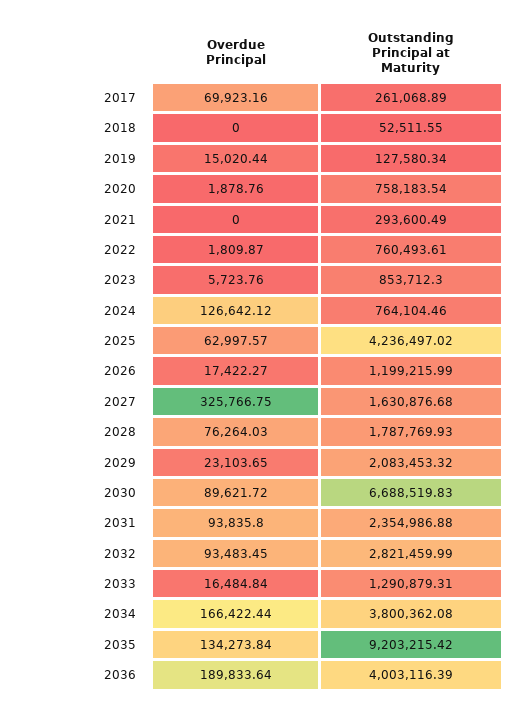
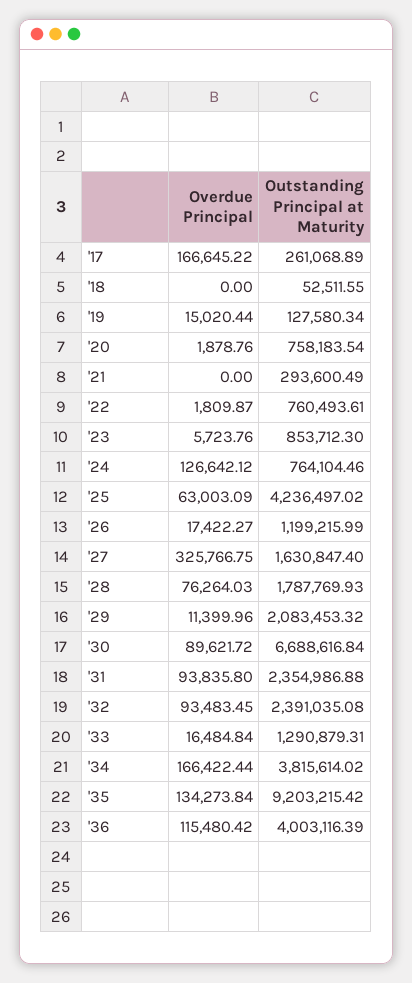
Overdue Principal, 2017: 69923.16 -> 166645.22
Overdue Principal, 2025: 62997.57 -> 63003.09
Outstanding Principal at Maturity, 2027: 1630876.68 -> 1630847.4
Overdue Principal, 2029: 23103.65 -> 11399.96
Outstanding Principal at Maturity, 2030: 6688519.83 -> 6688616.84
Outstanding Principal at Maturity, 2032: 2821459.99 -> 2391035.08
Outstanding Principal at Maturity, 2034: 3800362.08 -> 3815614.02
Overdue Principal, 2036: 189833.64 -> 115480.42

